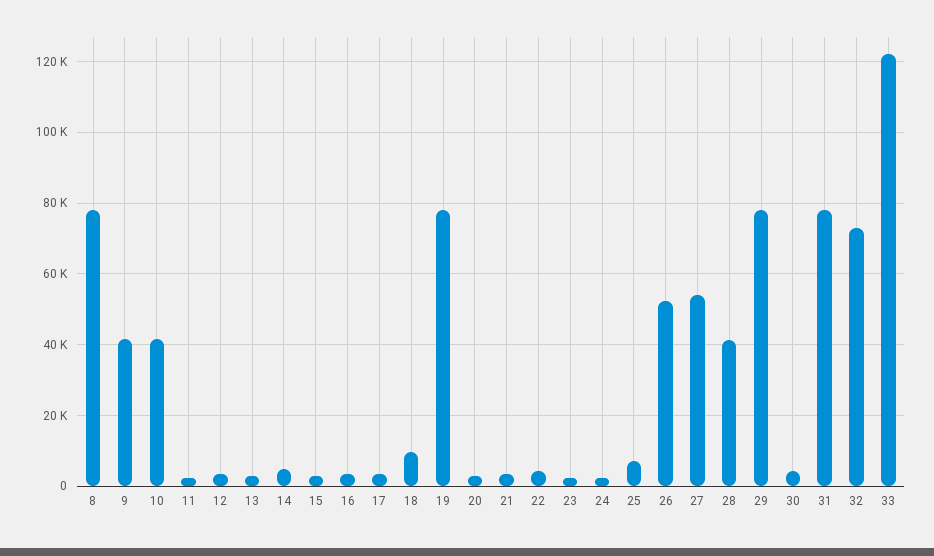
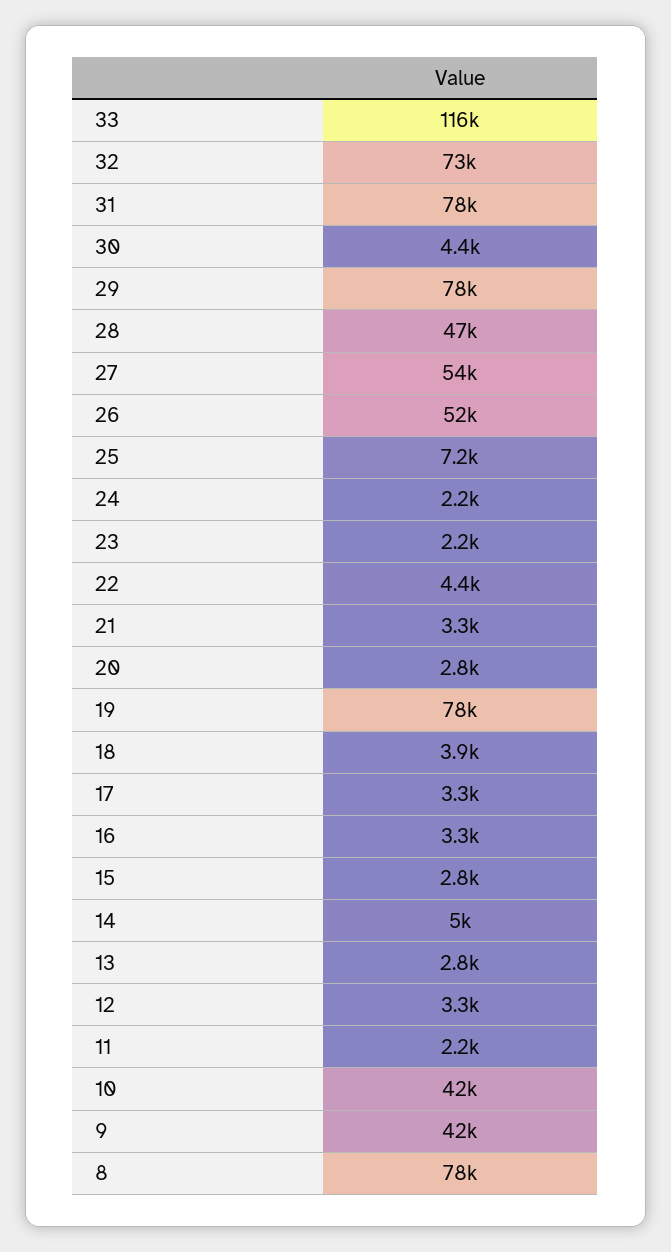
18: 10000 -> 3900
28: 42000 -> 47000
33: 122000 -> 116000

